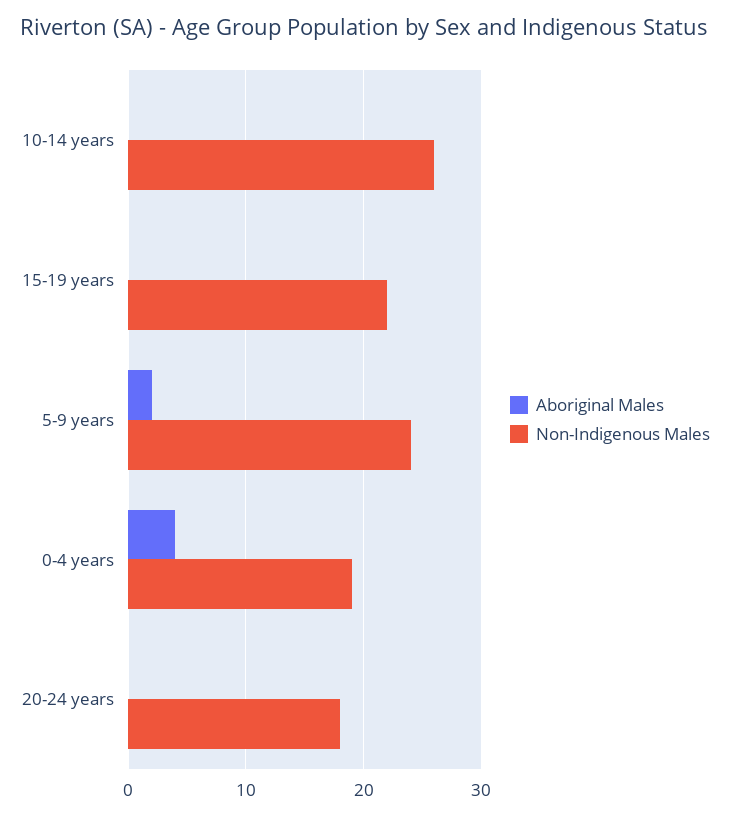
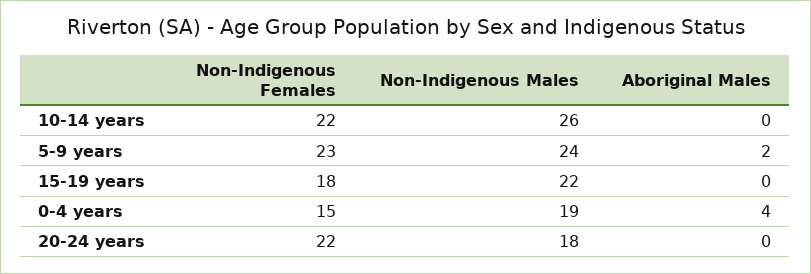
Non-Indigenous Females, 10-14 years: none -> 22
Non-Indigenous Females, 5-9 years: none -> 23
Non-Indigenous Females, 15-19 years: none -> 18
Non-Indigenous Females, 0-4 years: none -> 15
Non-Indigenous Females, 20-24 years: none -> 22

